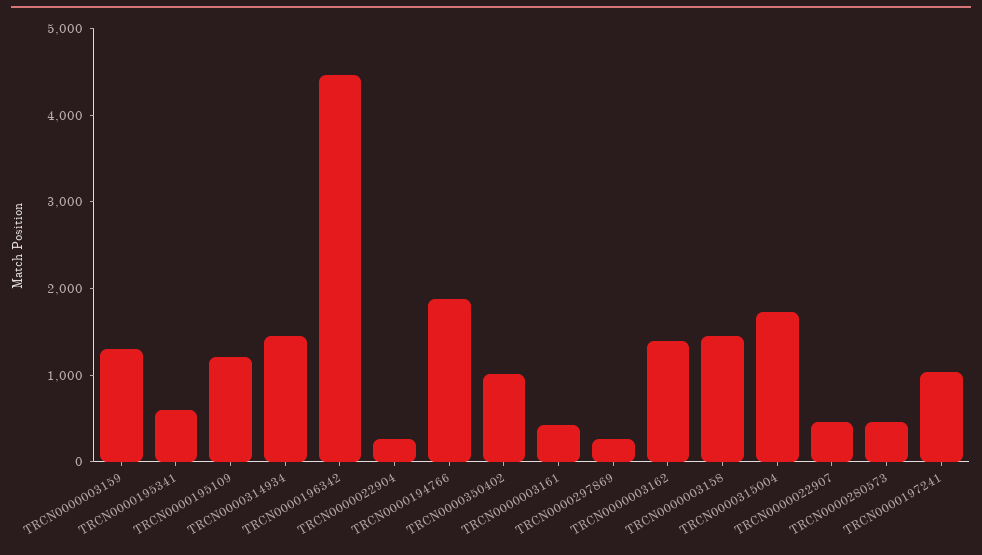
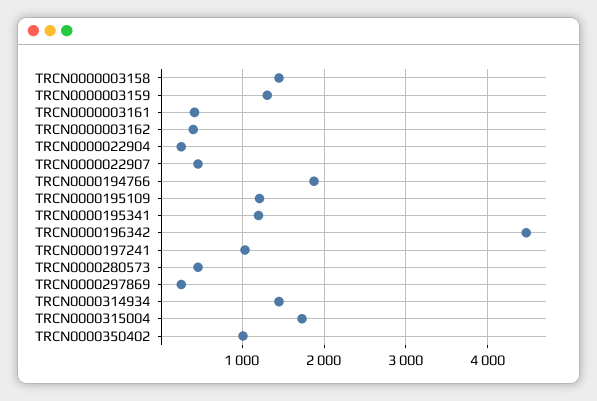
TRCN0000195341: 600 -> 1200
TRCN0000003162: 1400 -> 400

